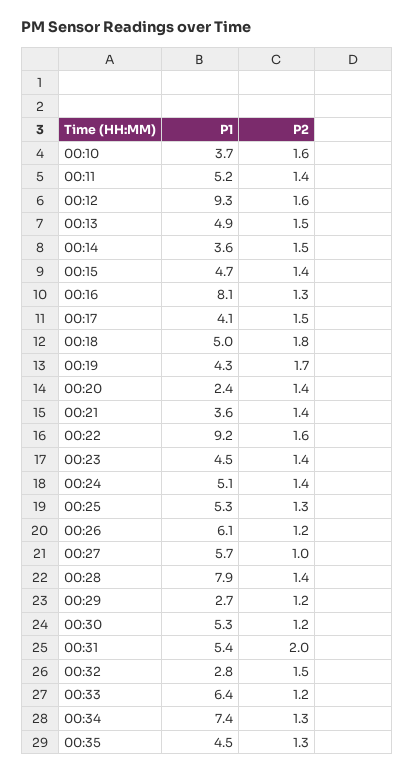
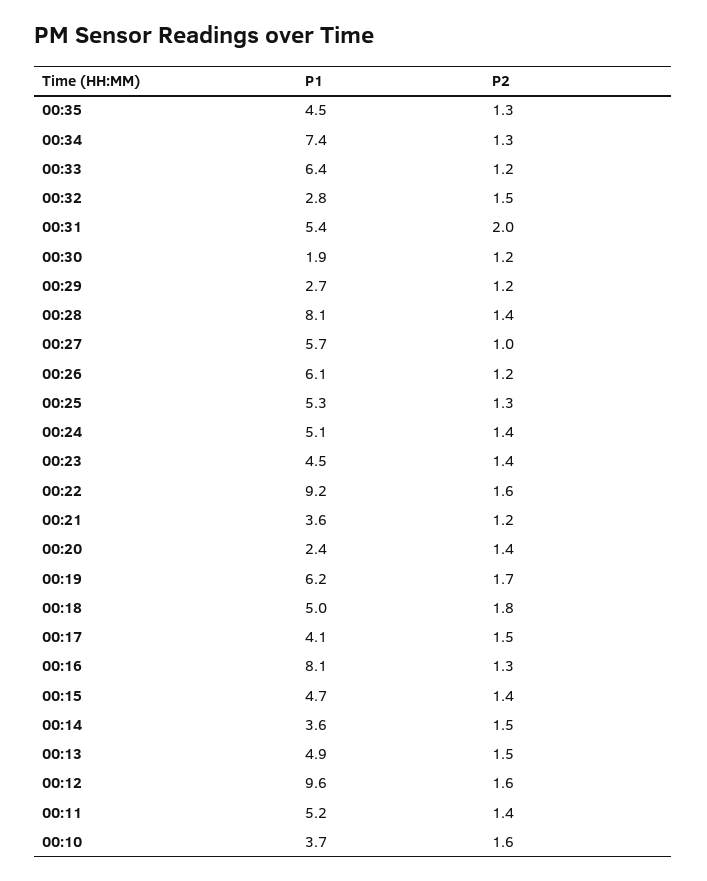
P1, 00:12: 9.3 -> 9.6
P1, 00:19: 4.3 -> 6.2
P2, 00:21: 1.4 -> 1.2
P1, 00:28: 7.9 -> 8.1
P1, 00:30: 5.3 -> 1.9

